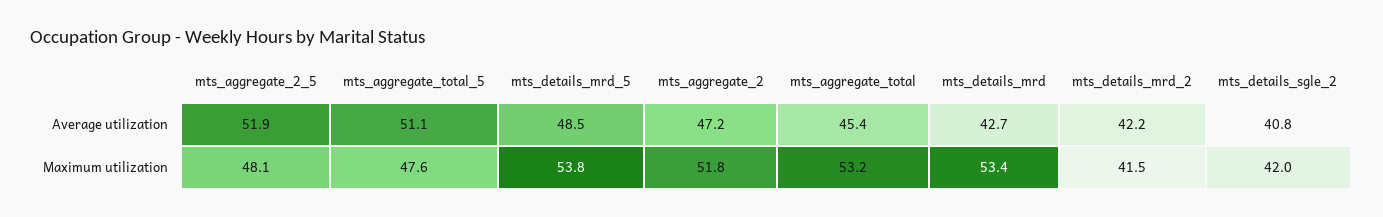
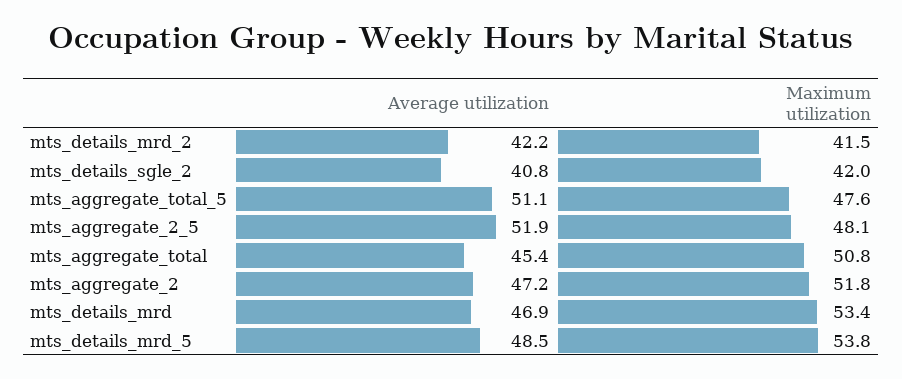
mts_details_mrd, Average utilization: 42.7 -> 46.9
mts_aggregate_total, Maximum utilization: 53.2 -> 50.8

